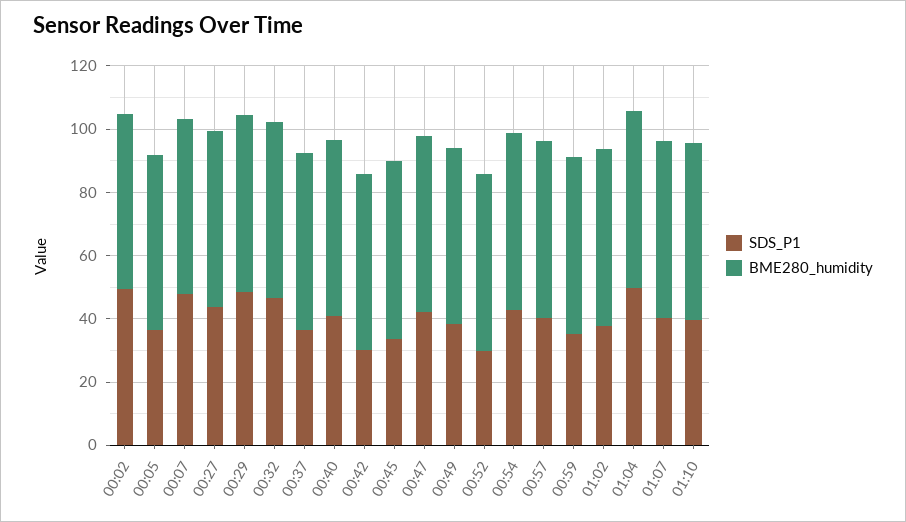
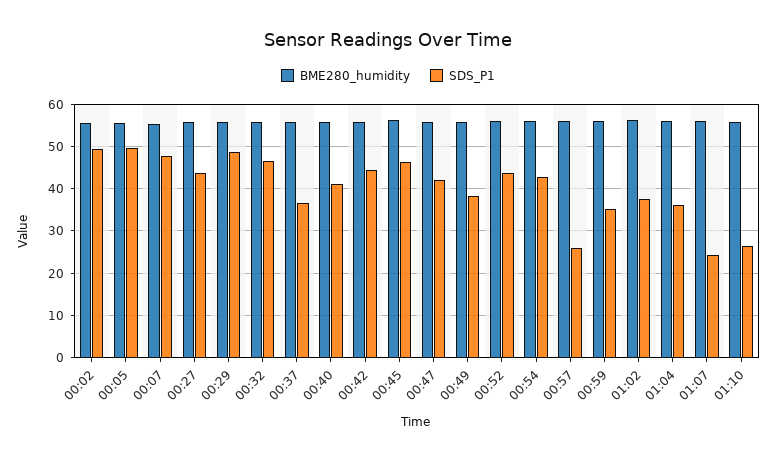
SDS_P1, 00:05: 35 -> 50
SDS_P1, 00:42: 30 -> 44
SDS_P1, 00:45: 35 -> 46
SDS_P1, 00:52: 30 -> 44
SDS_P1, 00:57: 40 -> 26
SDS_P1, 01:04: 50 -> 36
SDS_P1, 01:07: 40 -> 24
SDS_P1, 01:10: 40 -> 26

